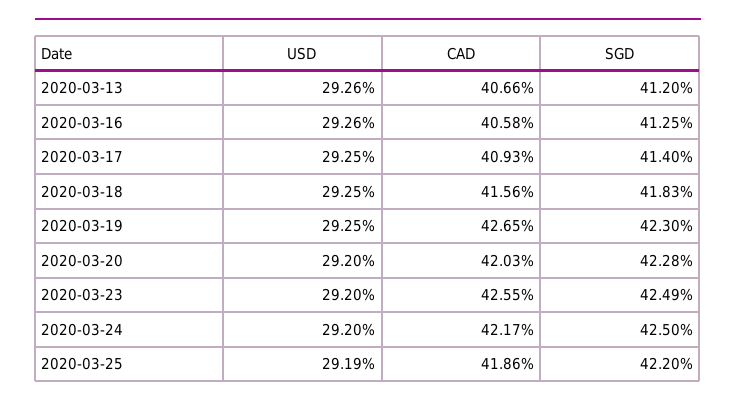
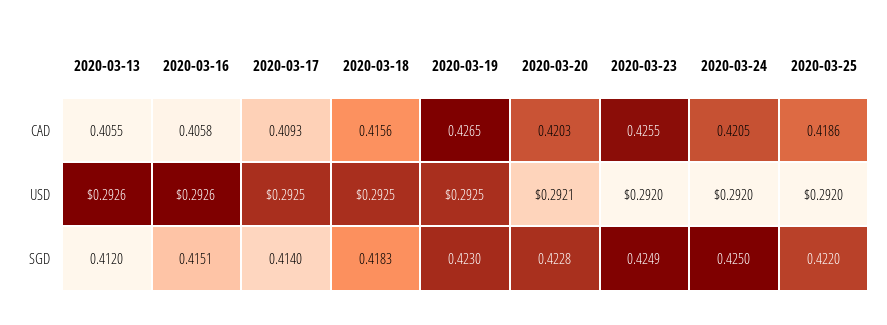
CAD, 2020-03-13: 0.4066 -> 0.4055
SGD, 2020-03-16: 0.4125 -> 0.4151
USD, 2020-03-20: 0.292 -> 0.2921
CAD, 2020-03-24: 0.4217 -> 0.4205
USD, 2020-03-25: 0.2919 -> 0.292

